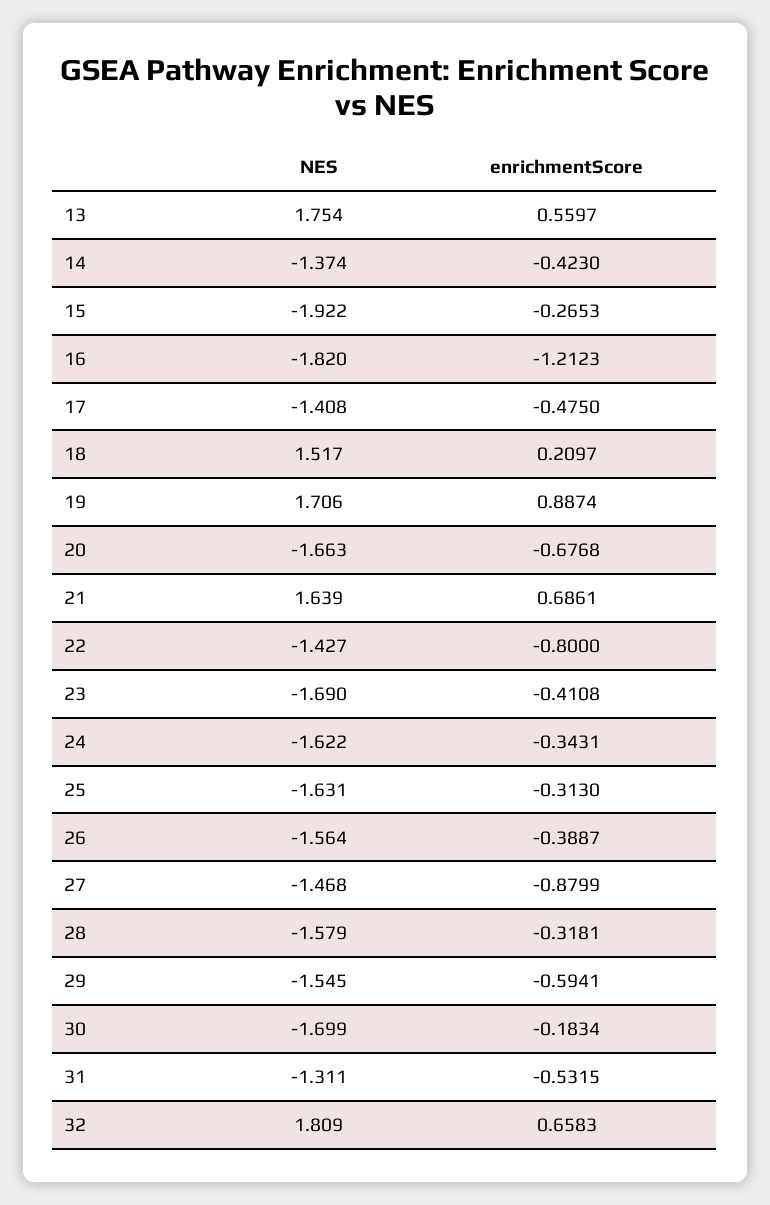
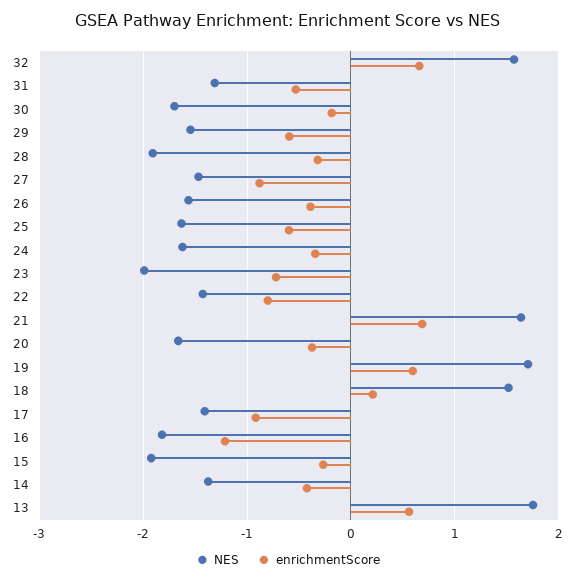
enrichmentScore, 17: -0.475 -> -0.9
enrichmentScore, 19: 0.8874 -> 0.6
enrichmentScore, 20: -0.6768 -> -0.4
NES, 23: -1.69 -> -2
enrichmentScore, 23: -0.4108 -> -0.7
enrichmentScore, 25: -0.313 -> -0.6
NES, 28: -1.579 -> -1.9
NES, 32: 1.809 -> 1.6

